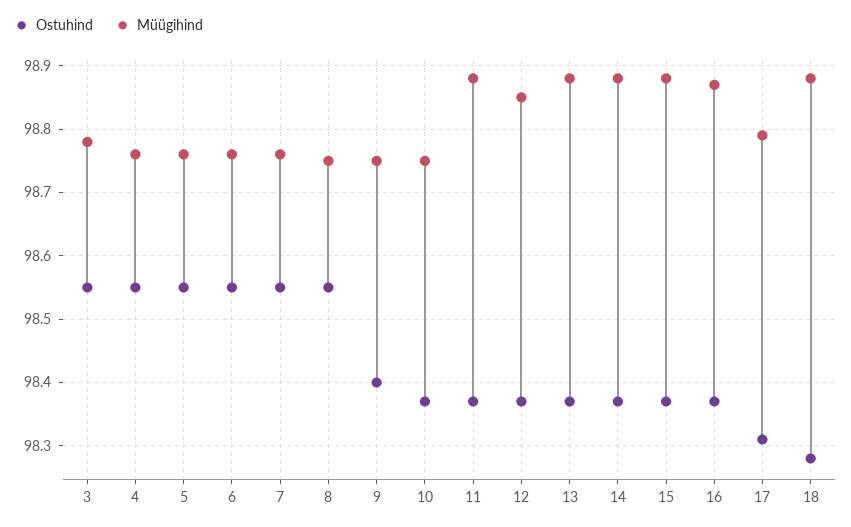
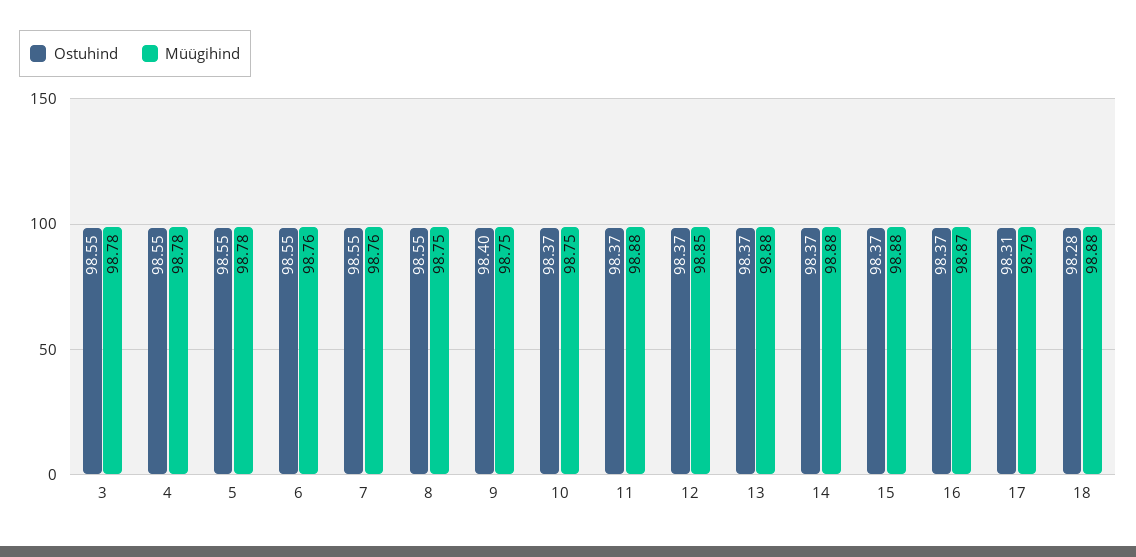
Müügihind, 4: 98.76 -> 98.78
Müügihind, 5: 98.76 -> 98.78

